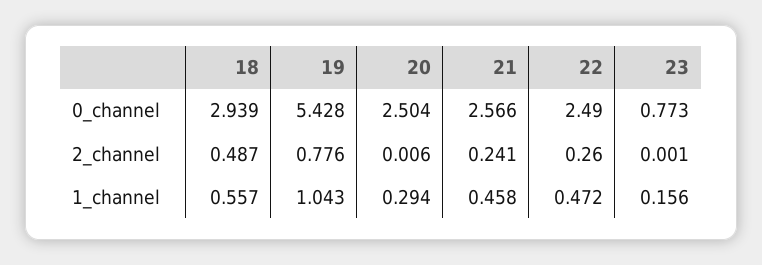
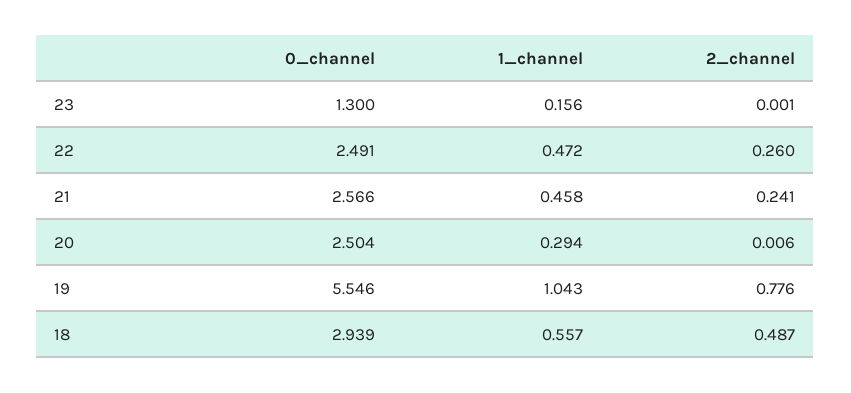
19, 0_channel: 5.428 -> 5.546
22, 0_channel: 2.49 -> 2.491
23, 0_channel: 0.773 -> 1.3

